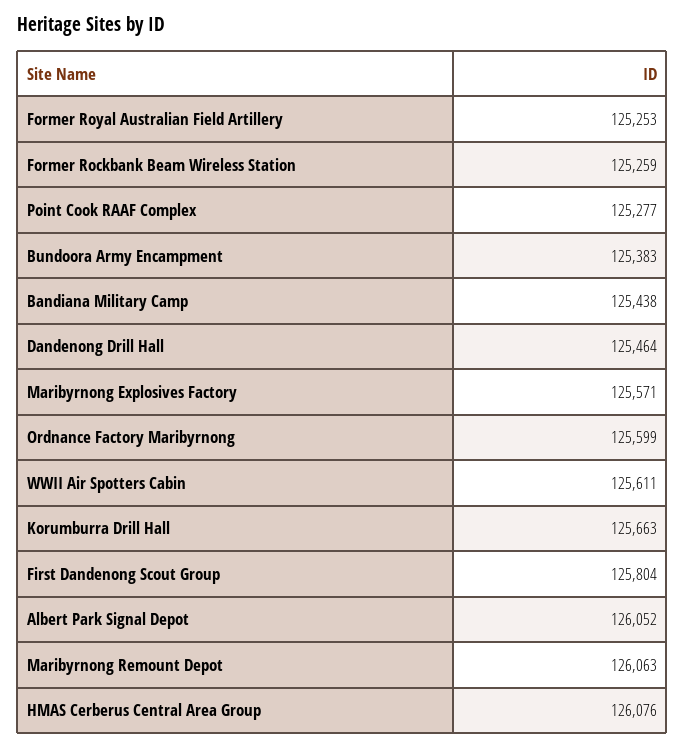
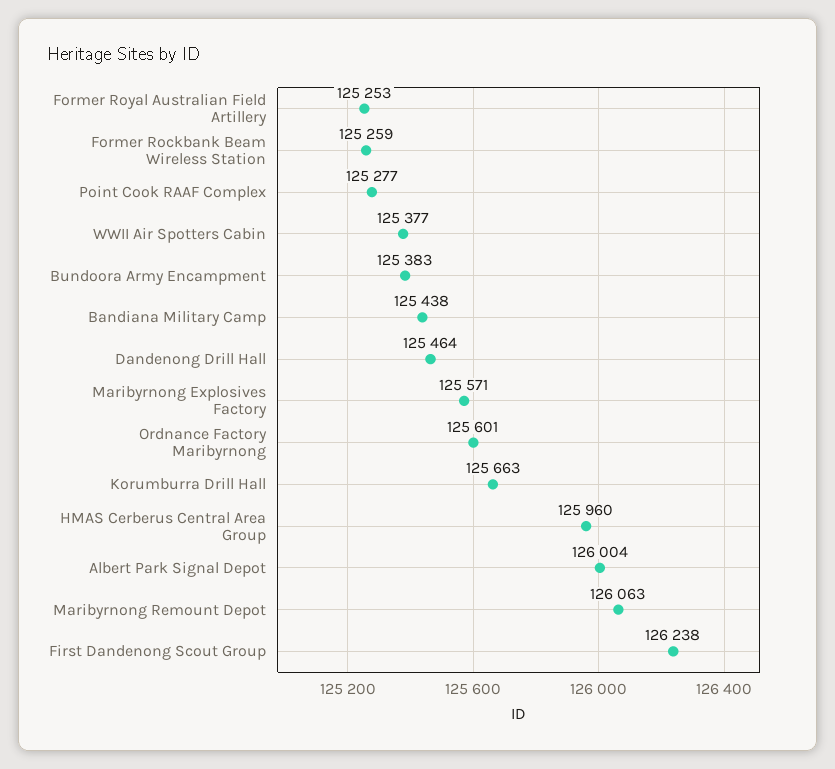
Ordnance Factory Maribyrnong: 125599 -> 125601
WWII Air Spotters Cabin: 125611 -> 125377
First Dandenong Scout Group: 125804 -> 126238
Albert Park Signal Depot: 126052 -> 126004
HMAS Cerberus Central Area Group: 126076 -> 125960

